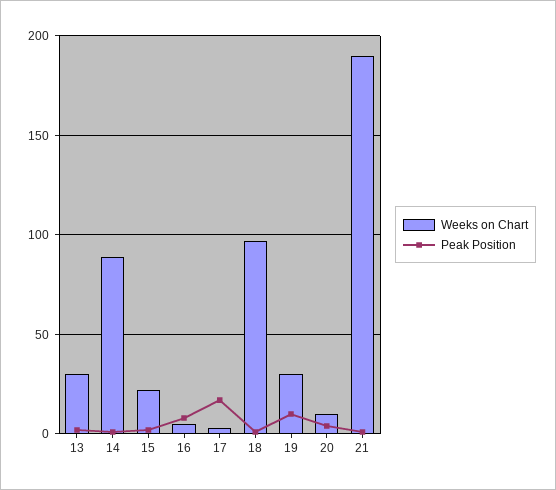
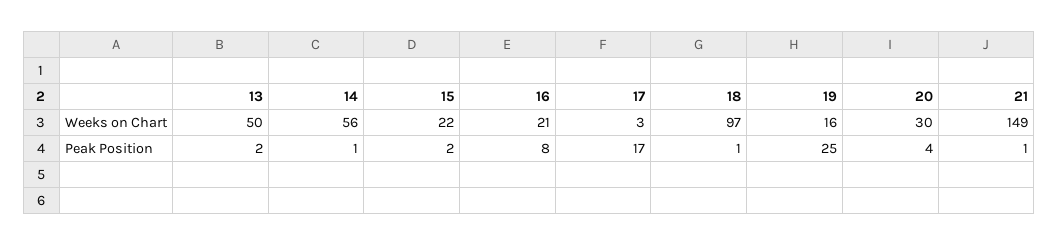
Weeks on Chart, 13: 30 -> 50
Weeks on Chart, 14: 90 -> 56
Weeks on Chart, 16: 5 -> 21
Weeks on Chart, 19: 30 -> 16
Peak Position, 19: 10 -> 25
Weeks on Chart, 20: 10 -> 30
Weeks on Chart, 21: 190 -> 149

